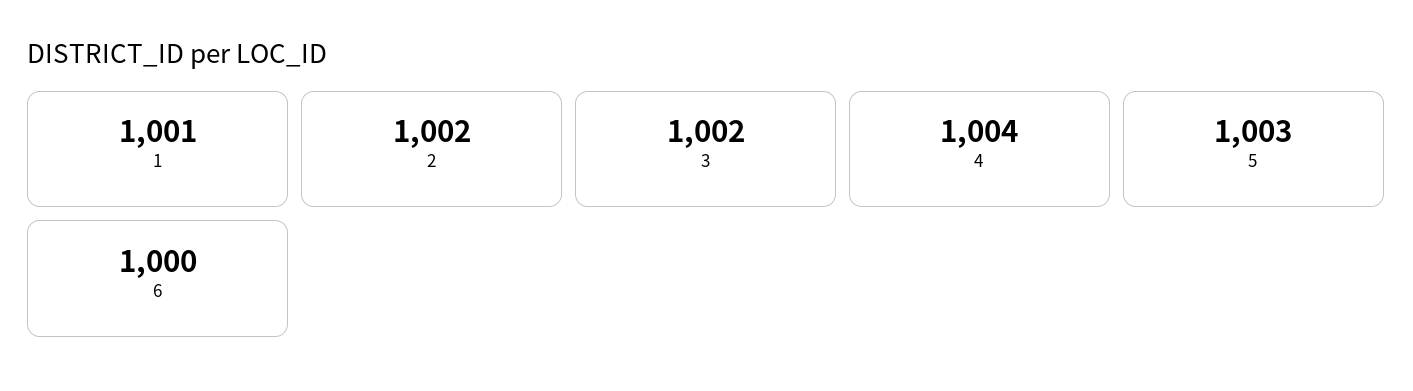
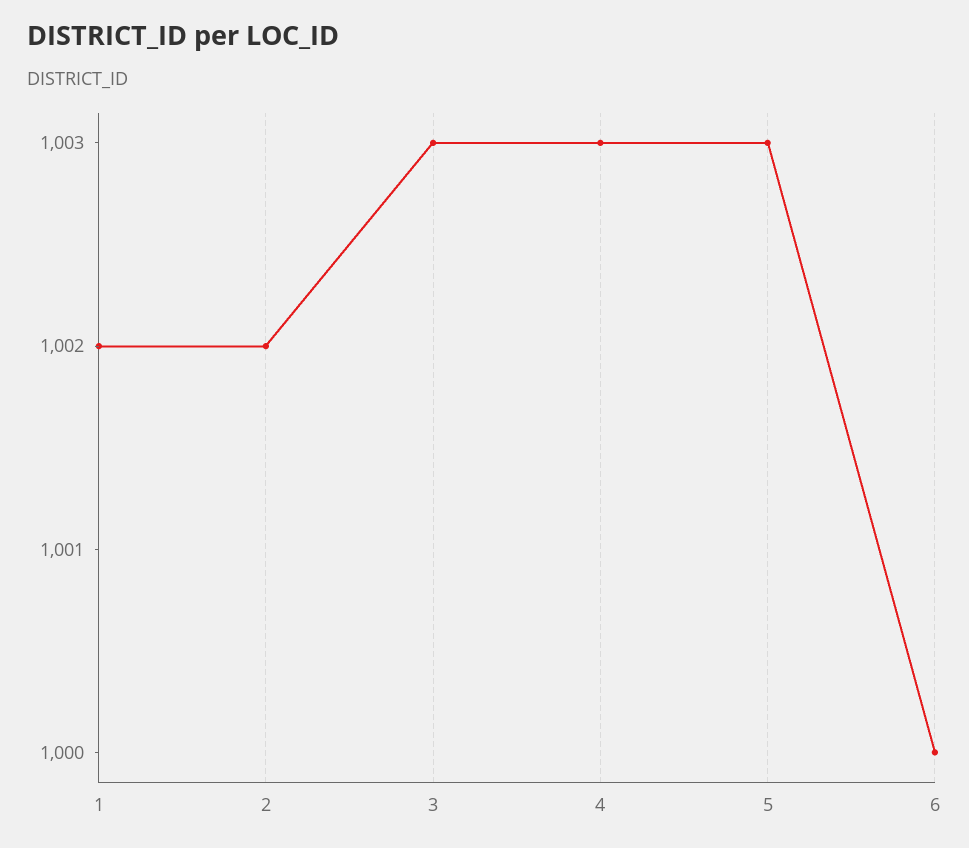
1: 1001 -> 1002
3: 1002 -> 1003
4: 1004 -> 1003

